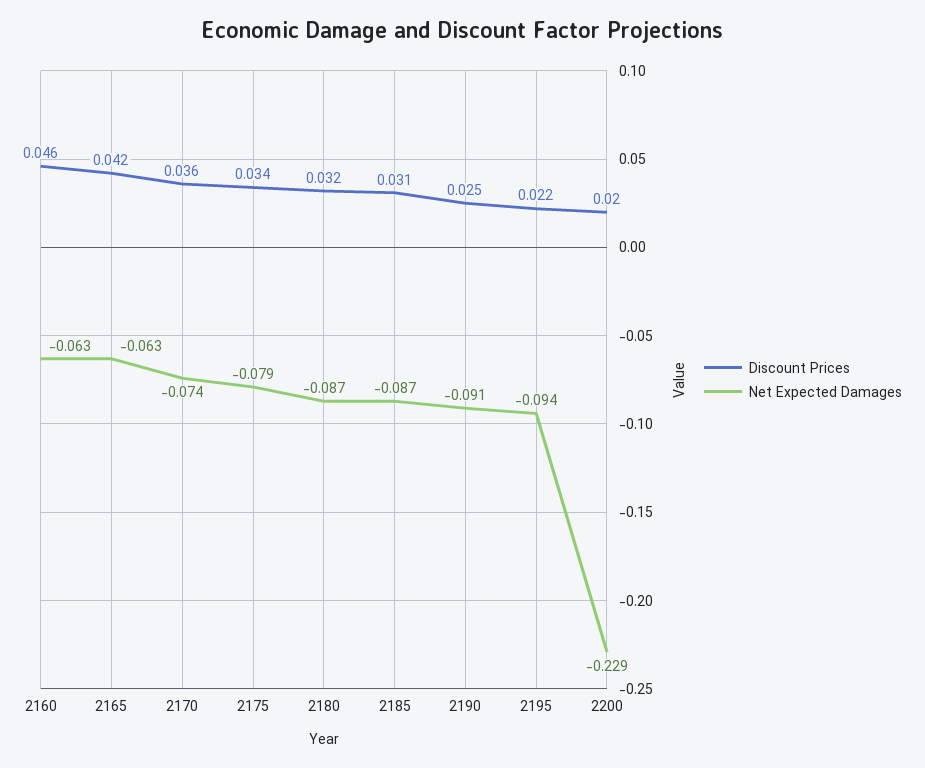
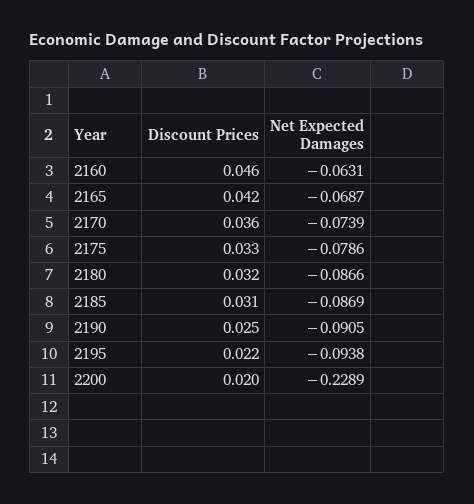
Net Expected Damages, 2165: -0.063 -> -0.0687
Discount Prices, 2175: 0.034 -> 0.033

